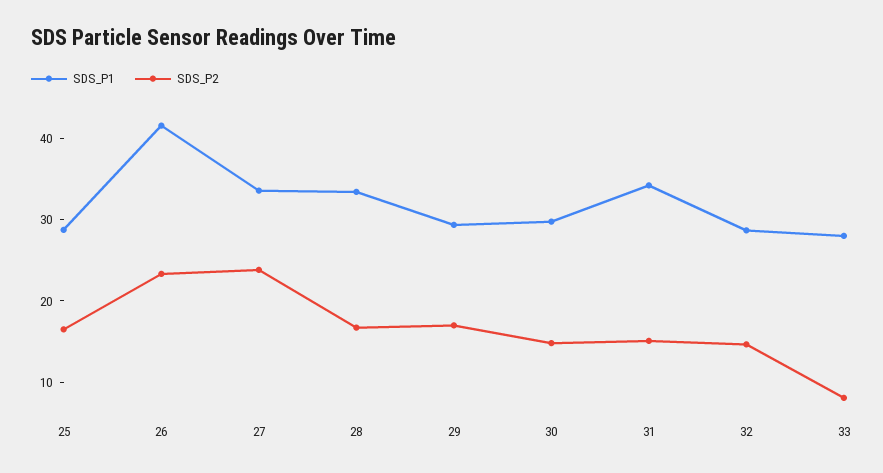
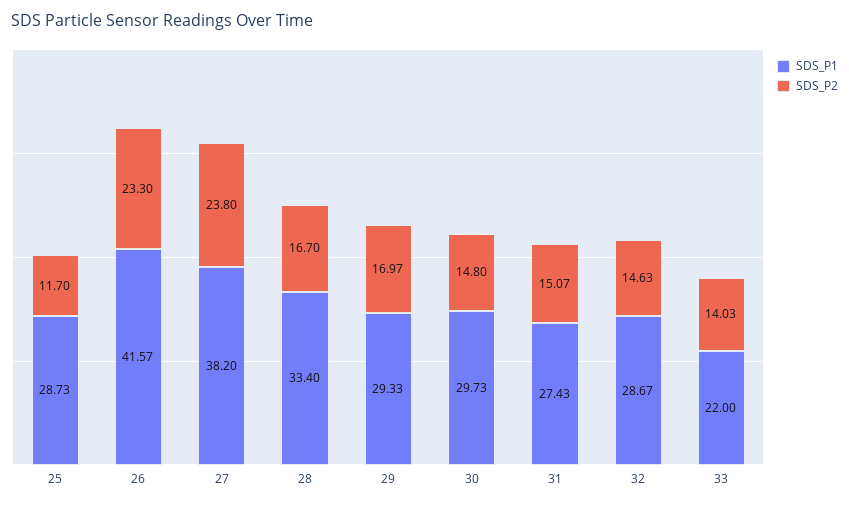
SDS_P2, 25: 16 -> 11.7
SDS_P1, 27: 34 -> 38.2
SDS_P1, 31: 34 -> 27.43
SDS_P1, 33: 28 -> 22
SDS_P2, 33: 8 -> 14.03

